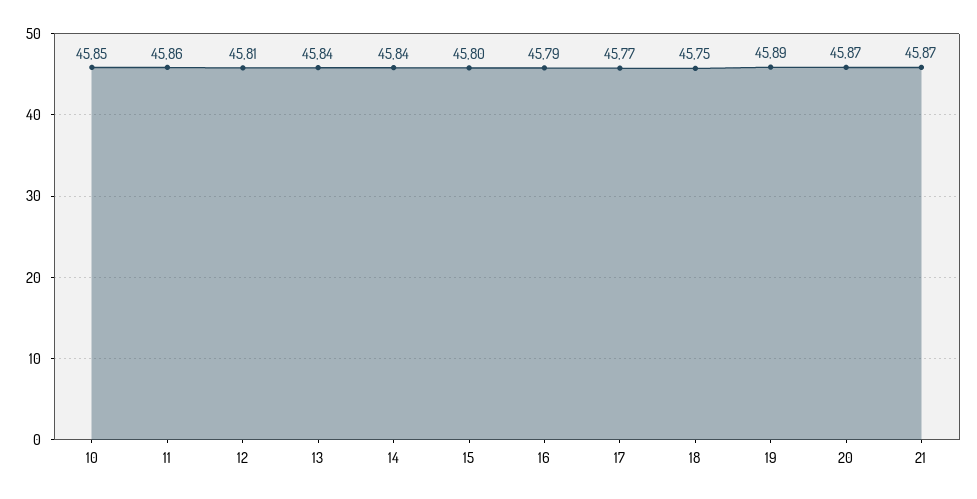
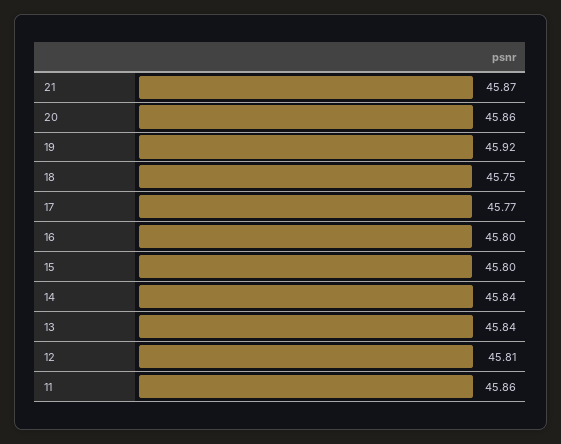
10: 45.85 -> none
16: 45.79 -> 45.8
19: 45.89 -> 45.92
20: 45.87 -> 45.86

